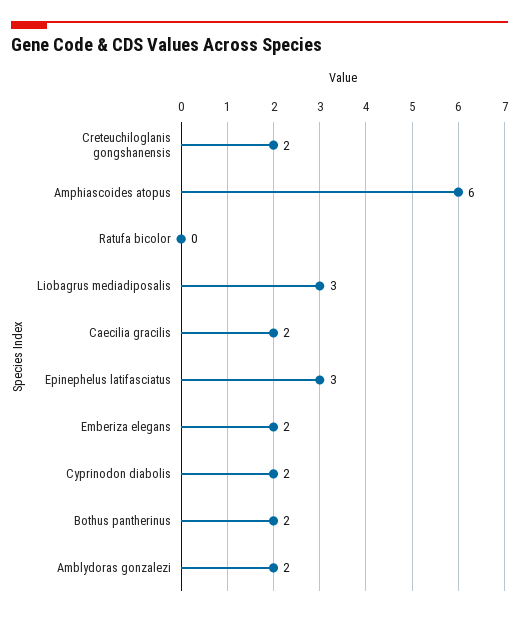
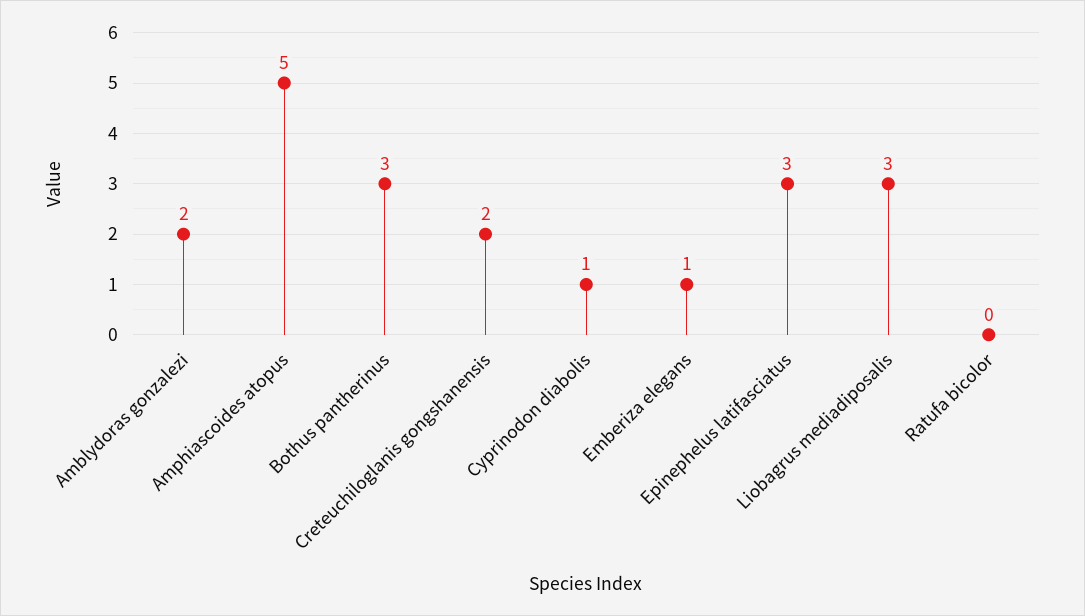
Amphiascoides atopus: 6 -> 5
Caecilia gracilis: 2 -> none
Emberiza elegans: 2 -> 1
Cyprinodon diabolis: 2 -> 1
Bothus pantherinus: 2 -> 3

